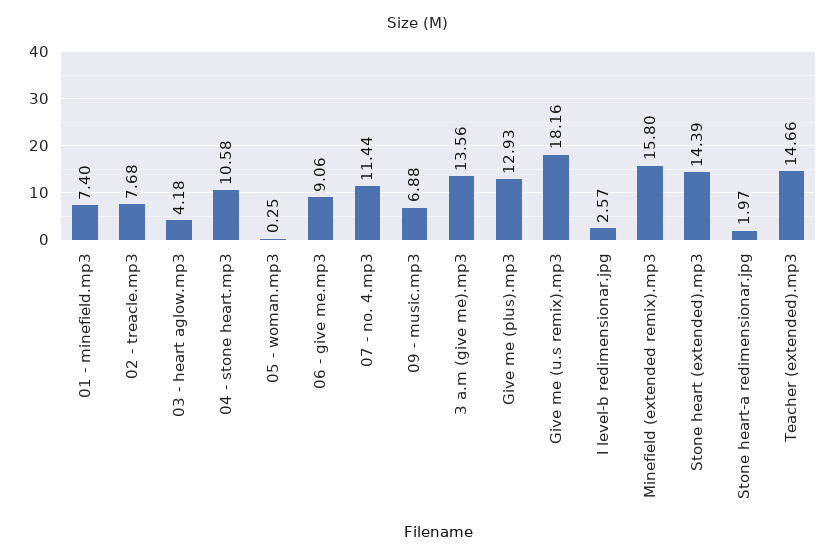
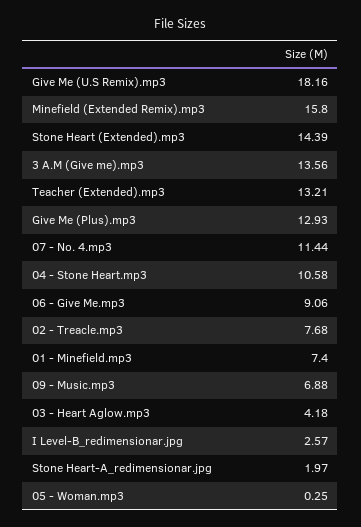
Teacher (extended).mp3: 14.66 -> 13.21

